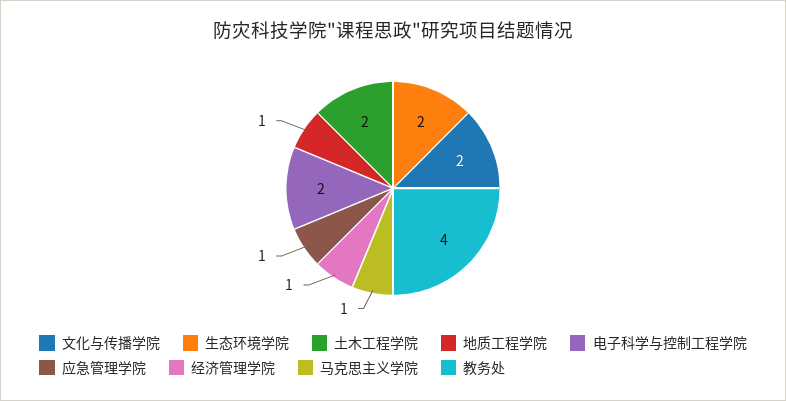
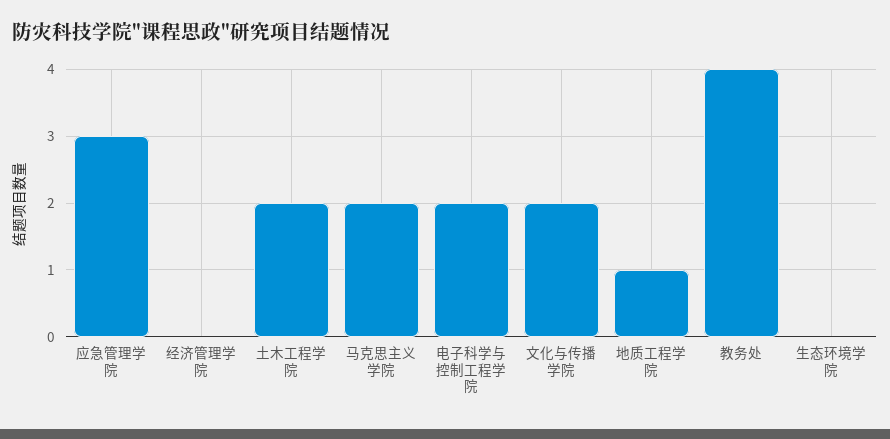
生态环境学院: 2 -> 0
应急管理学院: 1 -> 3
经济管理学院: 1 -> 0
马克思主义学院: 1 -> 2

